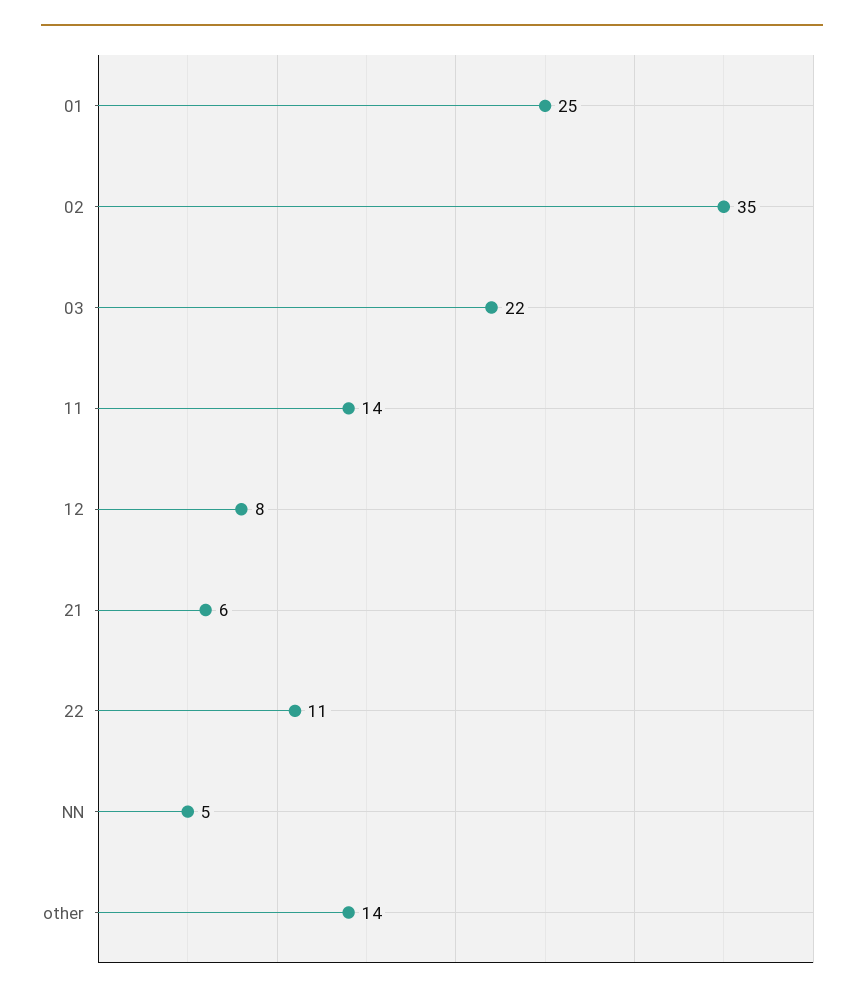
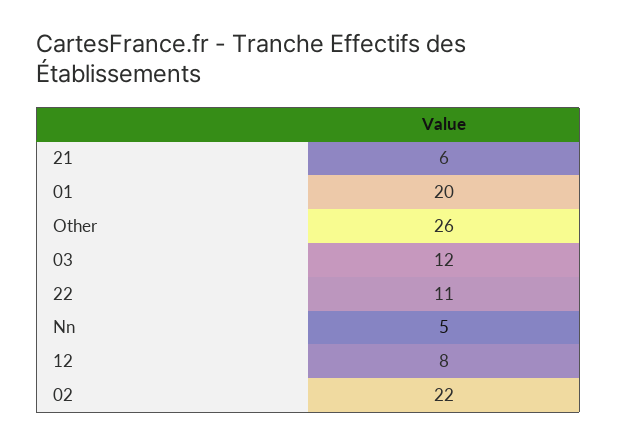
01: 25 -> 20
02: 35 -> 22
03: 22 -> 12
11: 14 -> none
other: 14 -> 26

